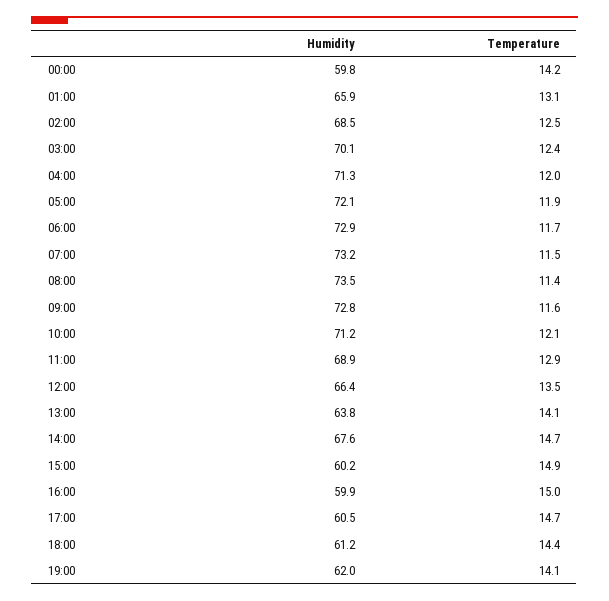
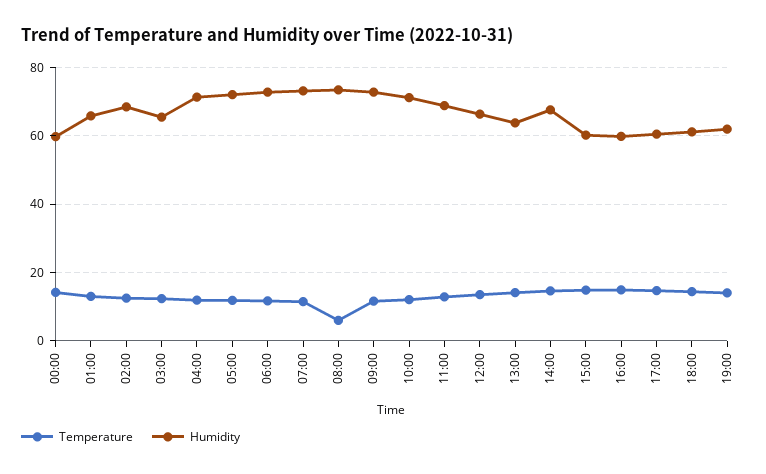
Humidity, 03:00: 70.1 -> 66
Temperature, 08:00: 11.4 -> 6

